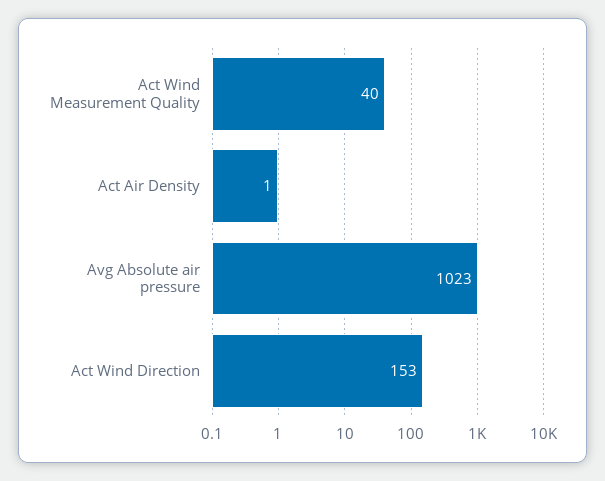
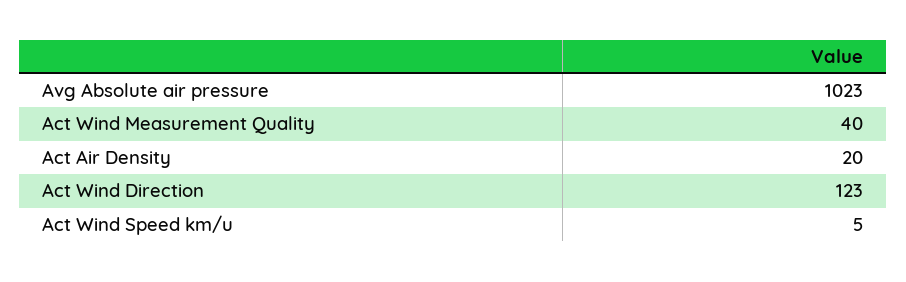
Act Air Density: 1 -> 20
Act Wind Direction: 153 -> 123
Act Wind Speed km/u: none -> 5

